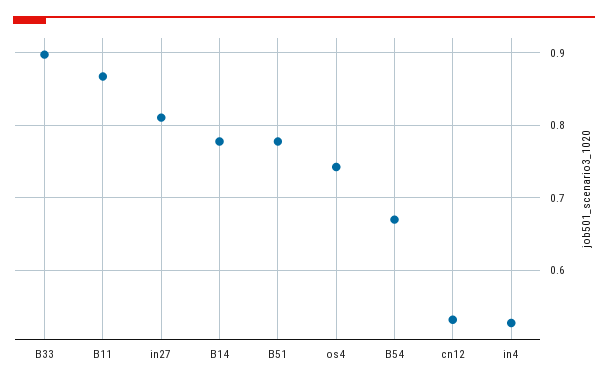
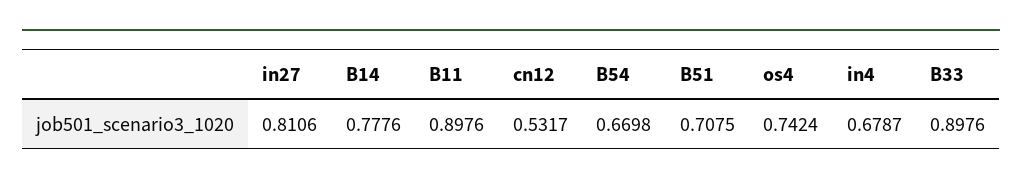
B11: 0.87 -> 0.8976
B51: 0.78 -> 0.7075
in4: 0.53 -> 0.6787

